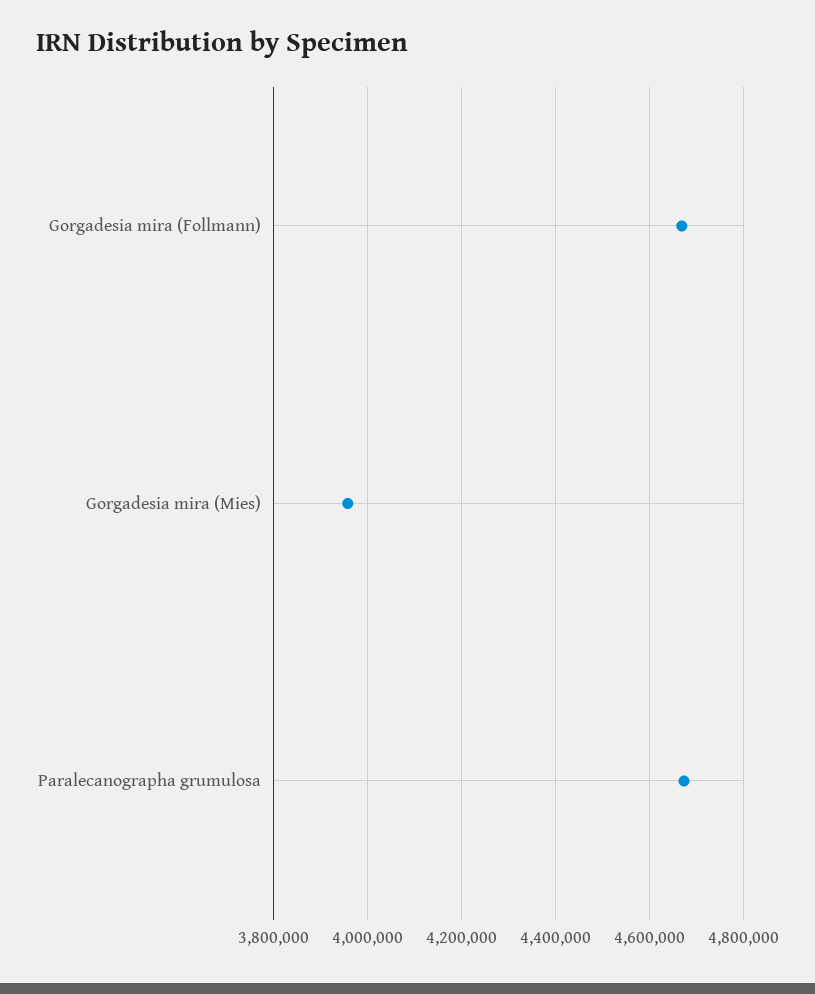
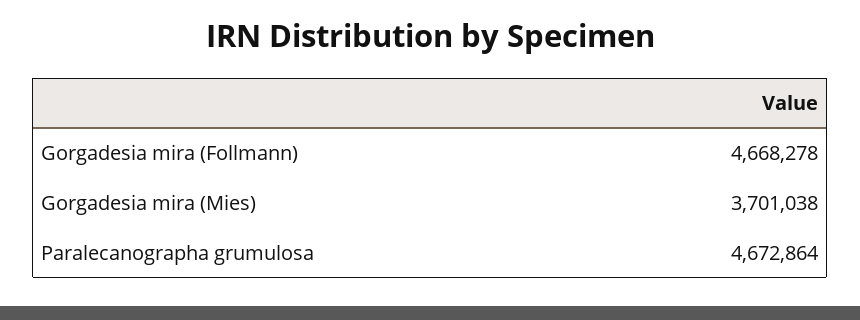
Gorgadesia mira (Mies): 3960000 -> 3701038

